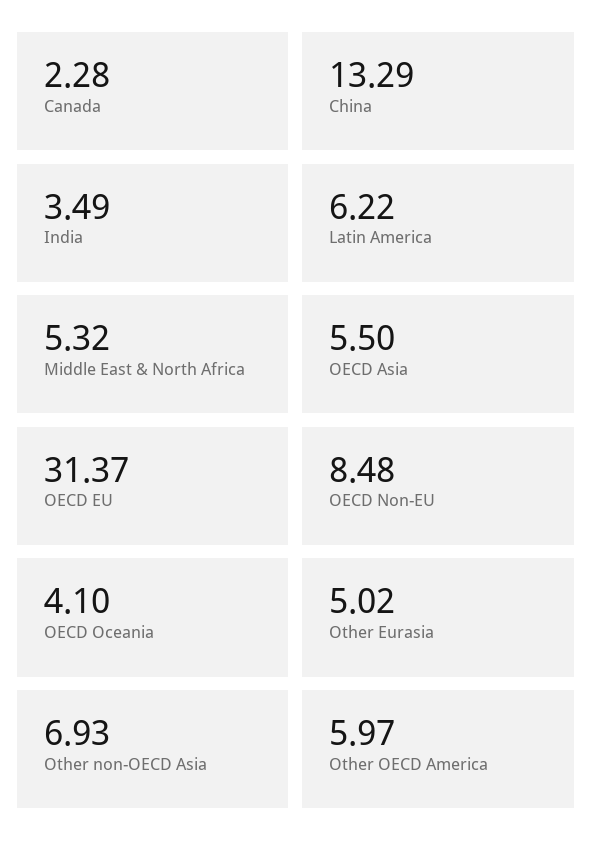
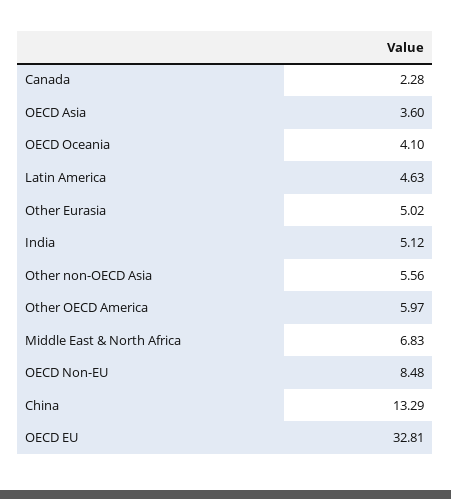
India: 3.49 -> 5.12
Latin America: 6.22 -> 4.63
Middle East & North Africa: 5.32 -> 6.83
OECD Asia: 5.5 -> 3.6
OECD EU: 31.37 -> 32.81
Other non-OECD Asia: 6.93 -> 5.56

